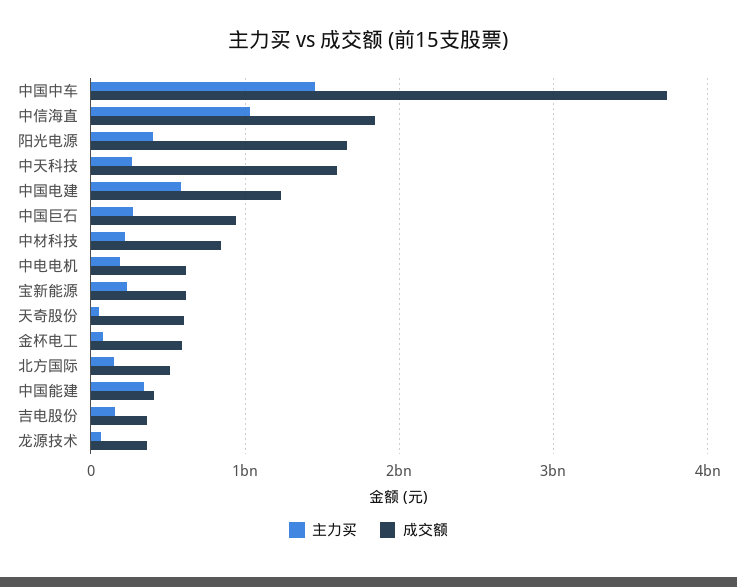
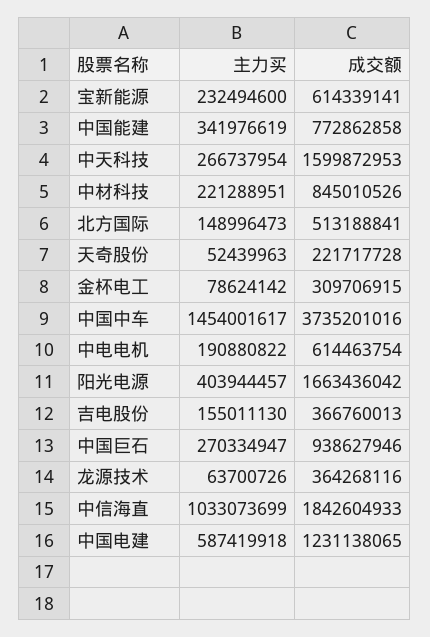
成交额, 天奇股份: 600000000 -> 221717728
成交额, 金杯电工: 600000000 -> 309706915
成交额, 中国能建: 400000000 -> 772862858

